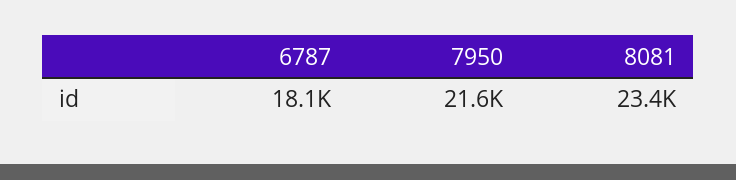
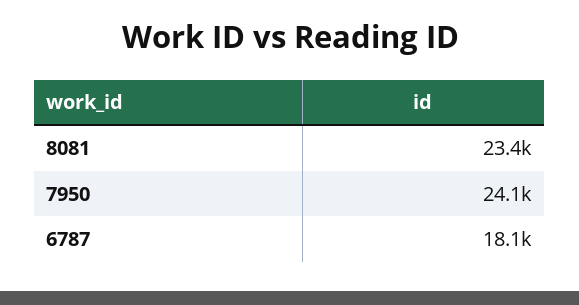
7950: 21600 -> 24100

